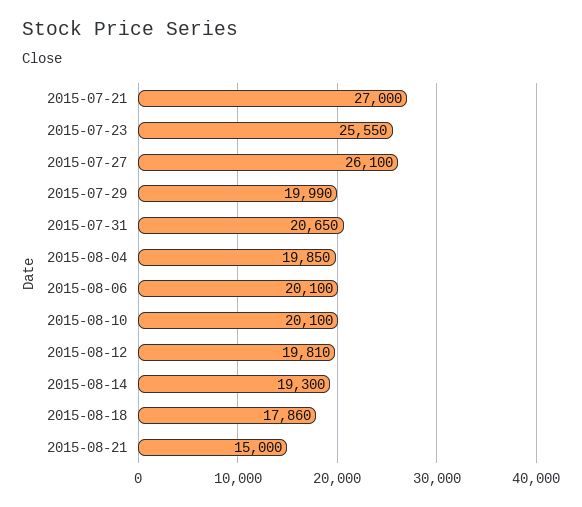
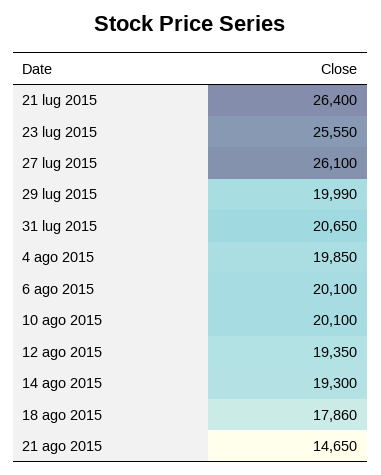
2015-07-21: 27000 -> 26400
2015-08-12: 19810 -> 19350
2015-08-21: 15000 -> 14650

